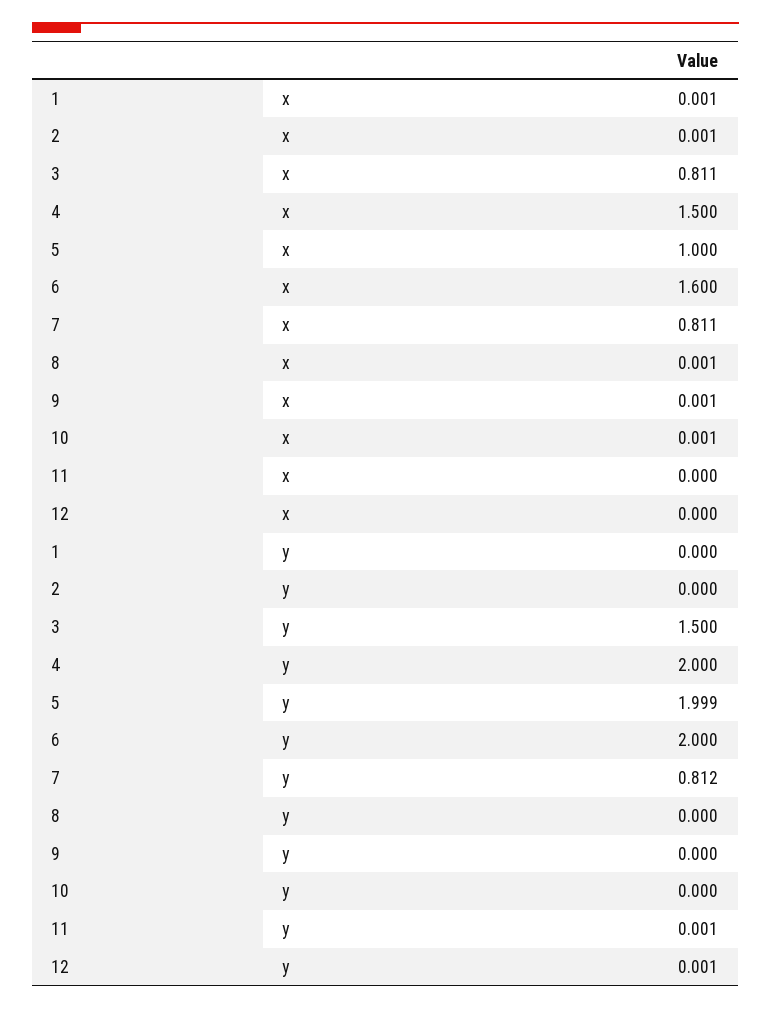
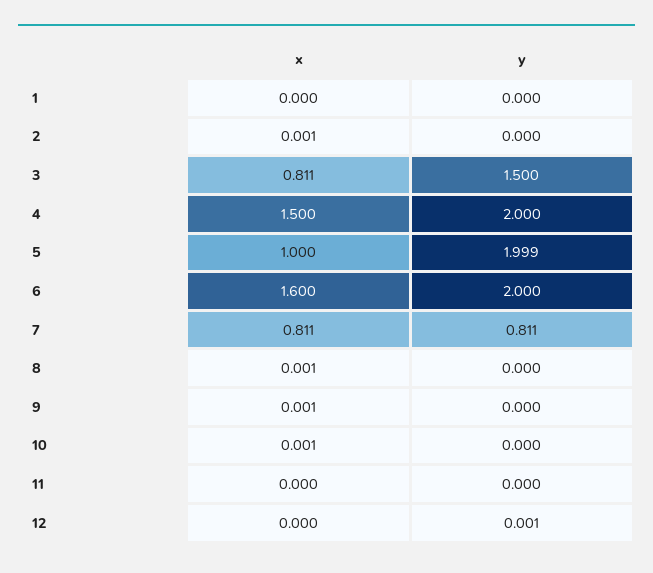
1, x: 0.001 -> 0
7, y: 0.812 -> 0.811
11, y: 0.001 -> 0

